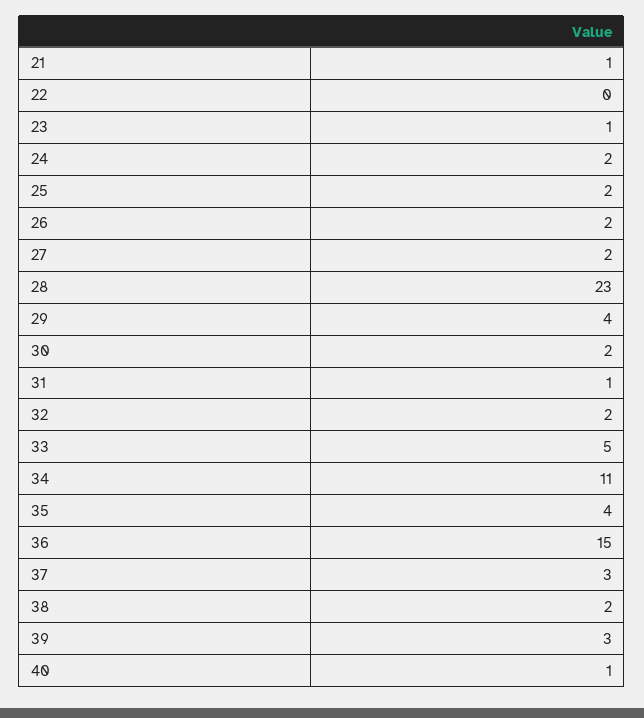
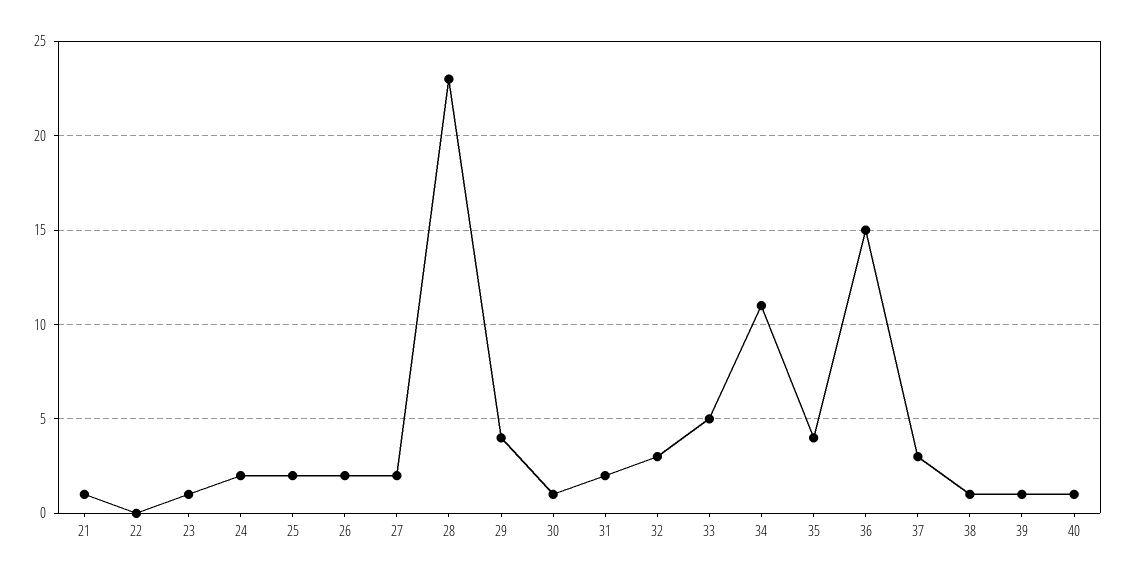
30: 2 -> 1
31: 1 -> 2
32: 2 -> 3
38: 2 -> 1
39: 3 -> 1

